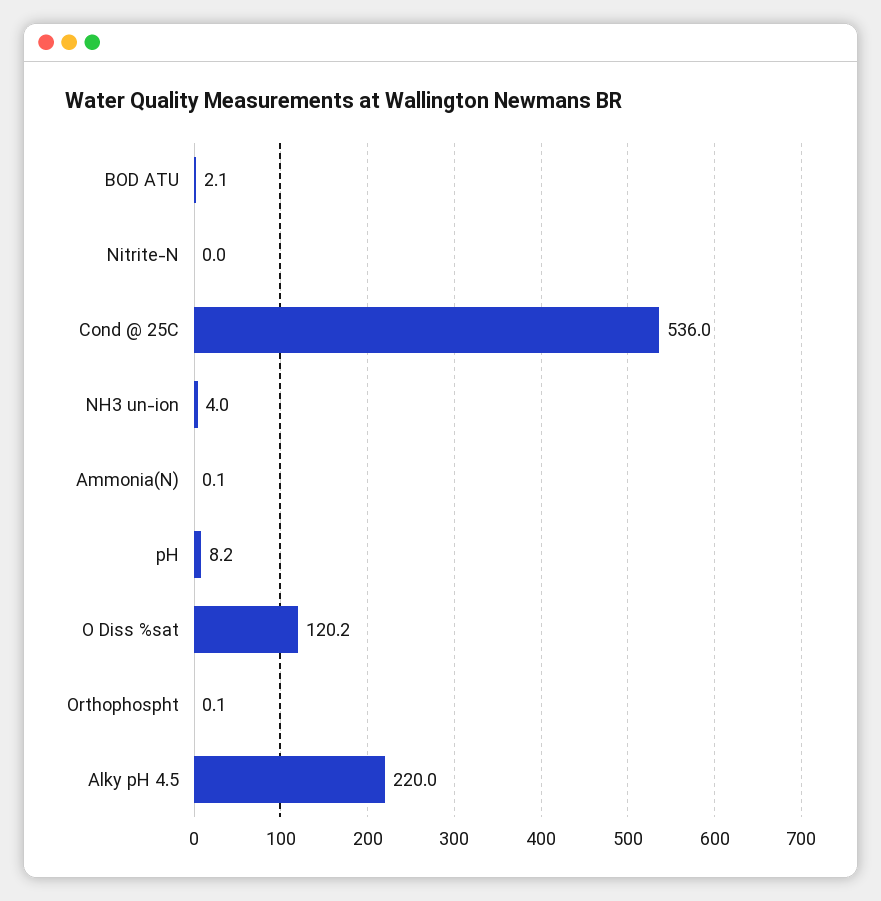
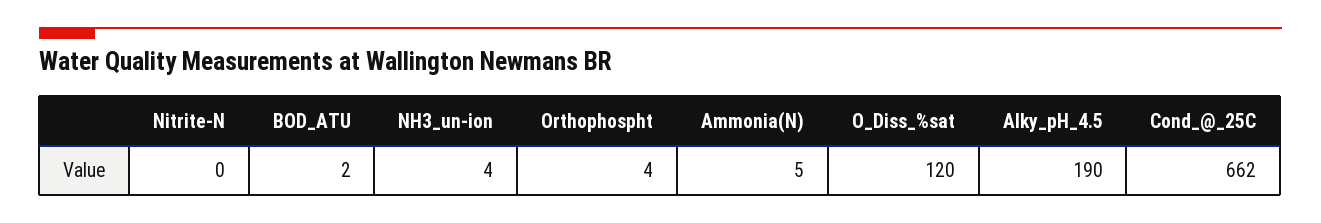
Cond @ 25C: 536 -> 662
Ammonia(N): 0.1 -> 5
pH: 8.2 -> none
Orthophospht: 0.1 -> 4
Alky pH 4.5: 220 -> 190

